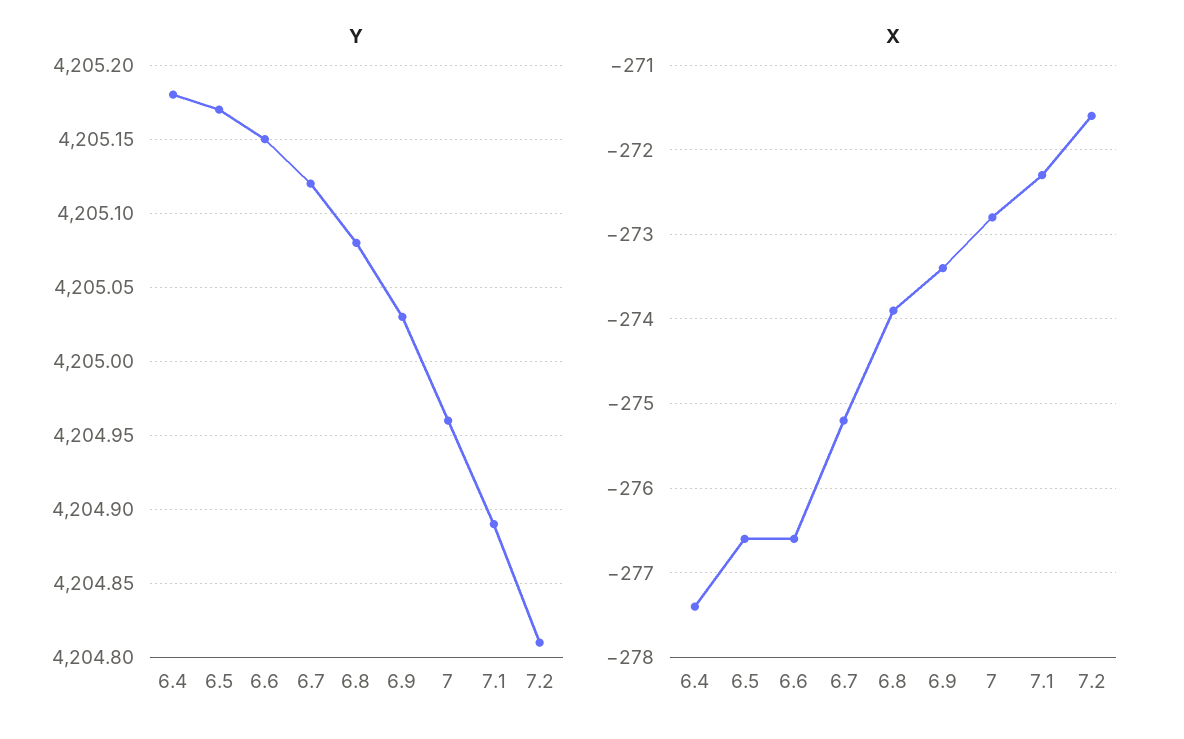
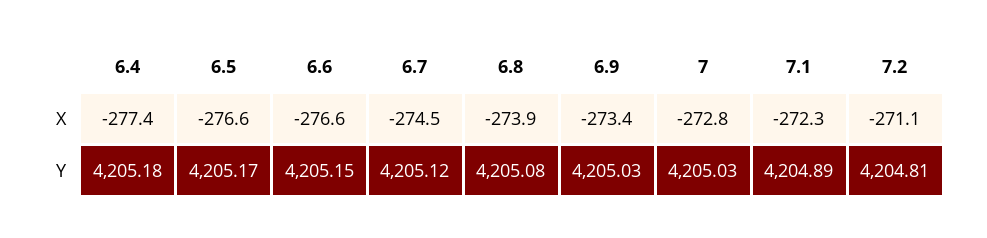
Y, 7: 4204.96 -> 4205.03
X, 6.7: -275.2 -> -274.5
X, 7.2: -271.6 -> -271.1

